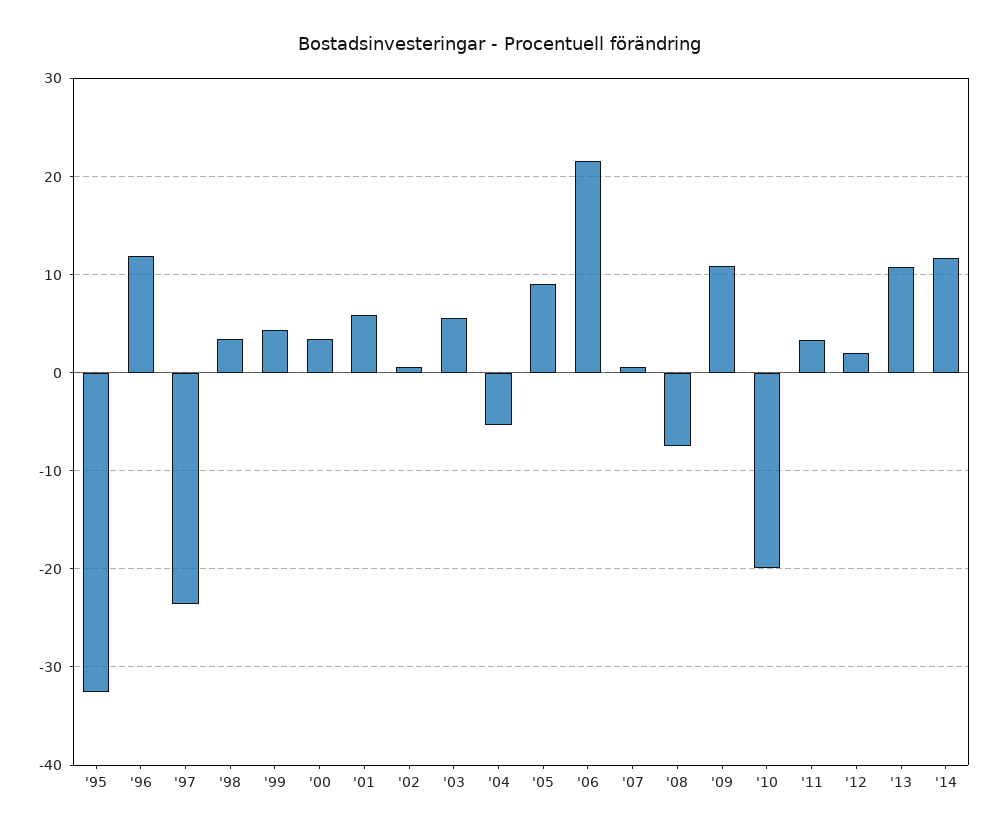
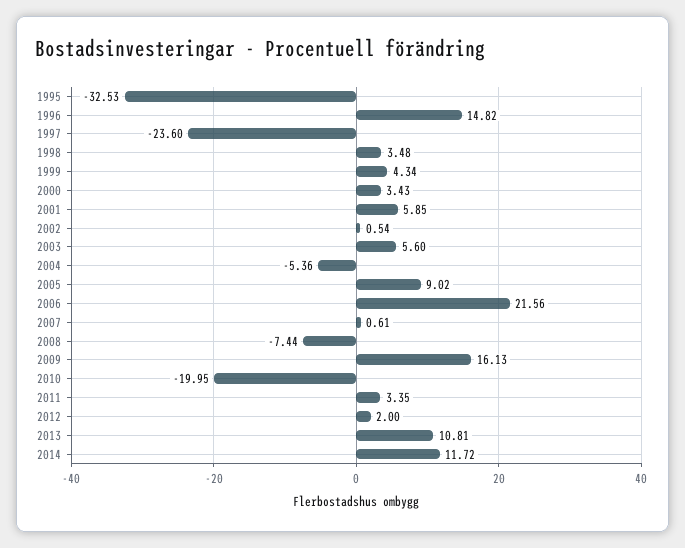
'96: 12 -> 14.82
'09: 11 -> 16.13

